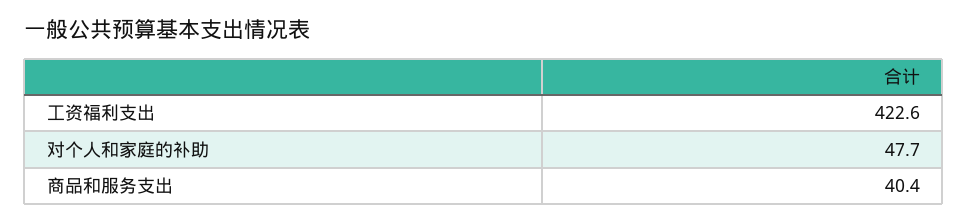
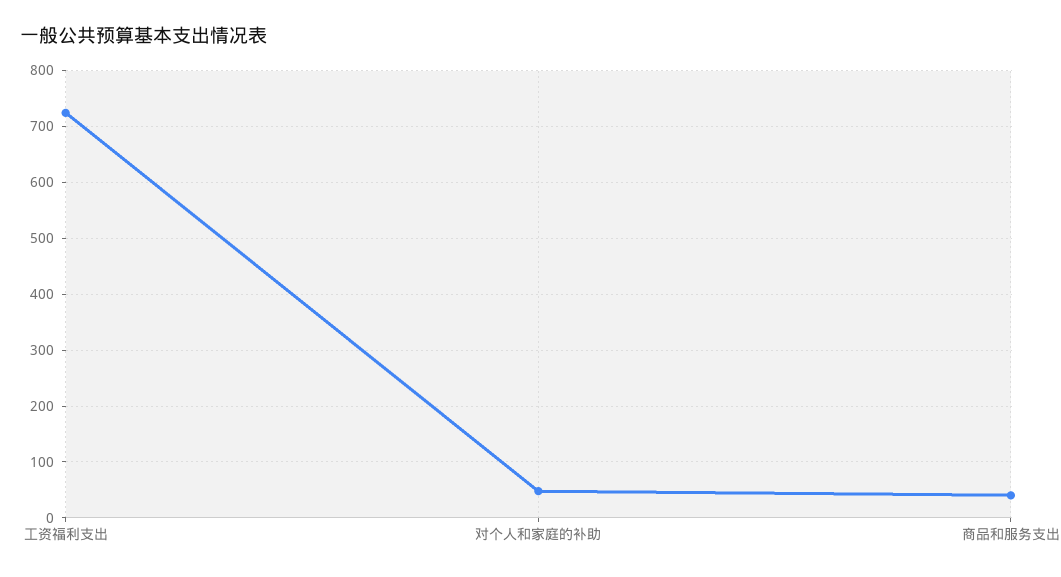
工资福利支出: 422.6 -> 720

